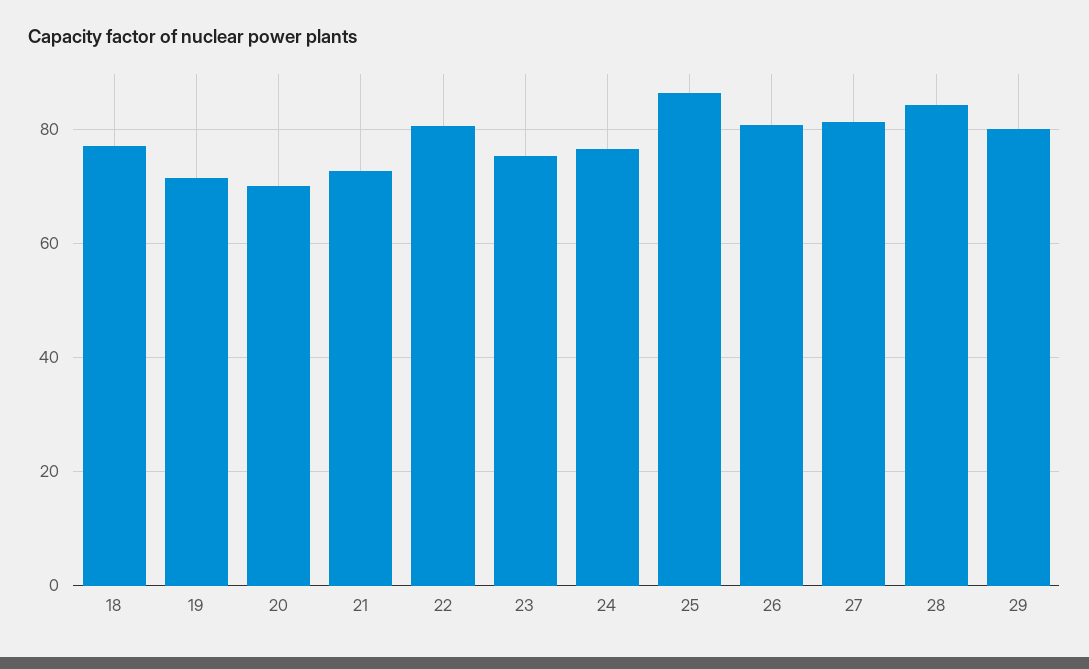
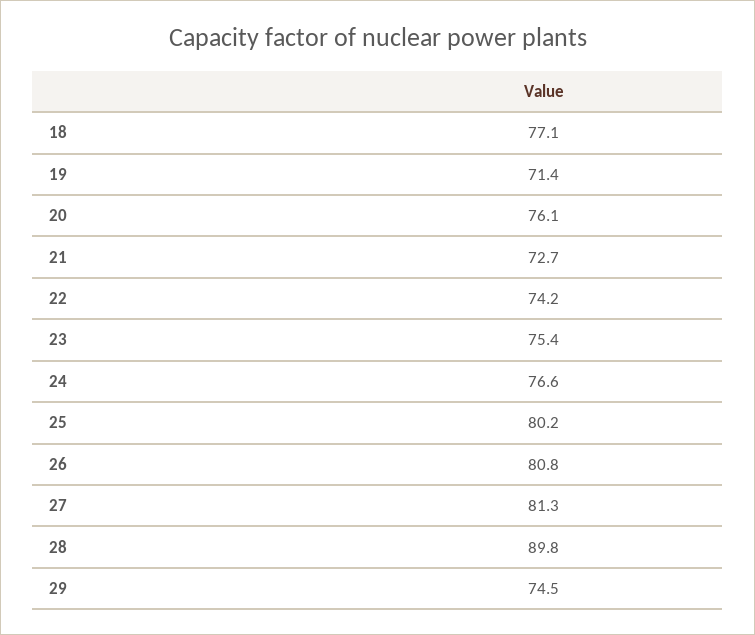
20: 70 -> 76.1
22: 80 -> 74.2
25: 86 -> 80.2
28: 84 -> 89.8
29: 80 -> 74.5

